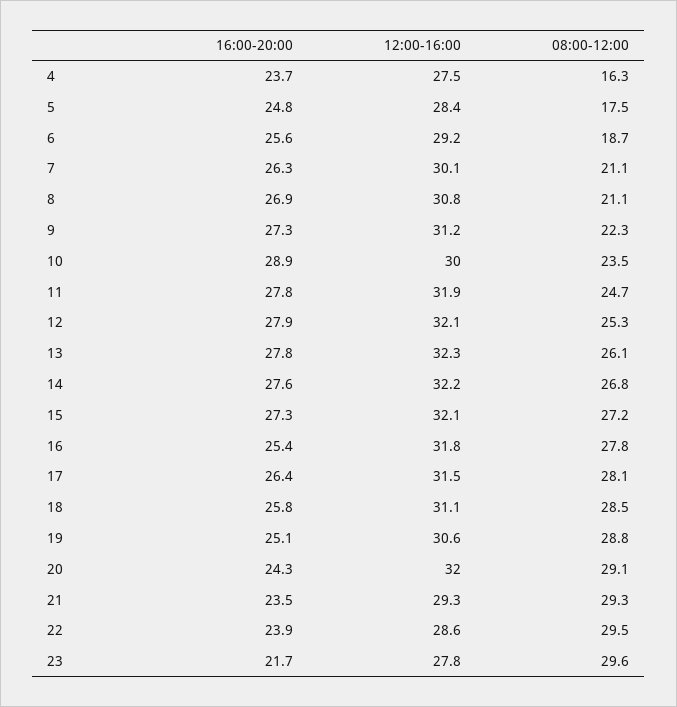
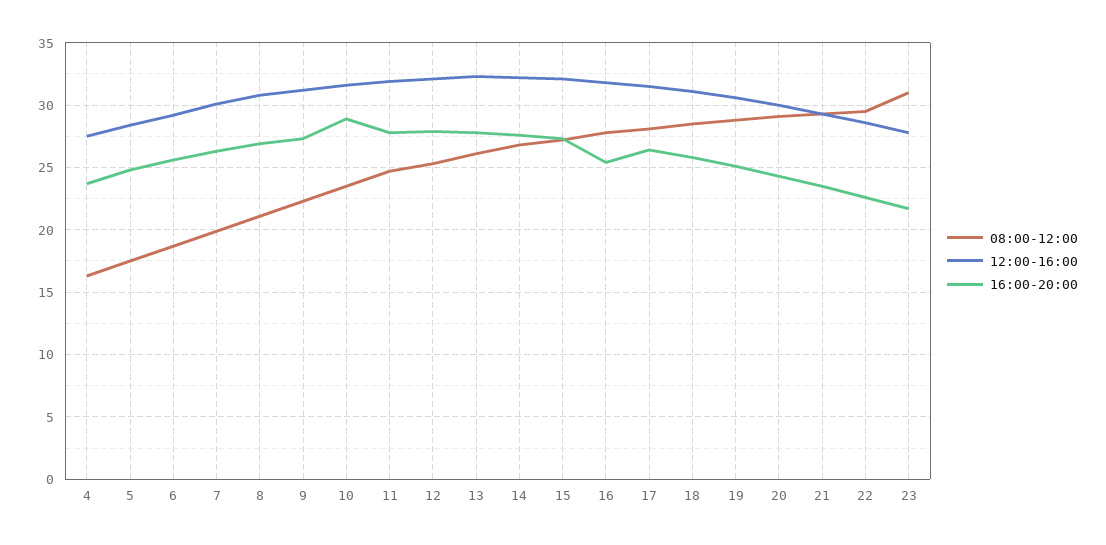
08:00-12:00, 7: 21.1 -> 20
12:00-16:00, 10: 30 -> 31.5
12:00-16:00, 20: 32 -> 30
16:00-20:00, 22: 23.9 -> 22.5
08:00-12:00, 23: 29.6 -> 31

